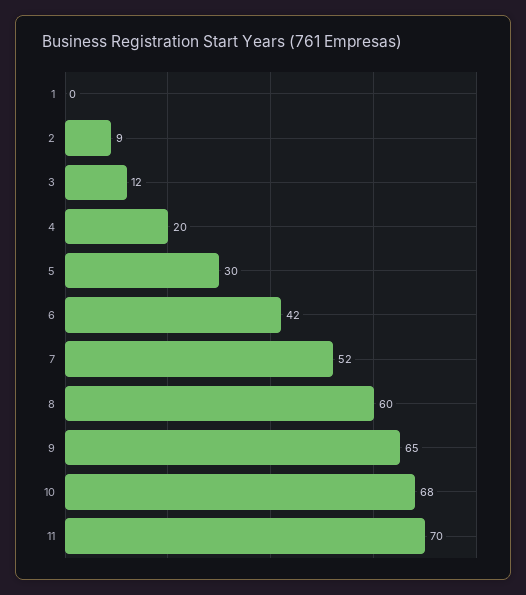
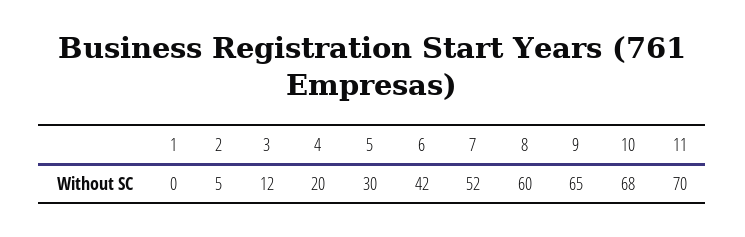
2: 9 -> 5

